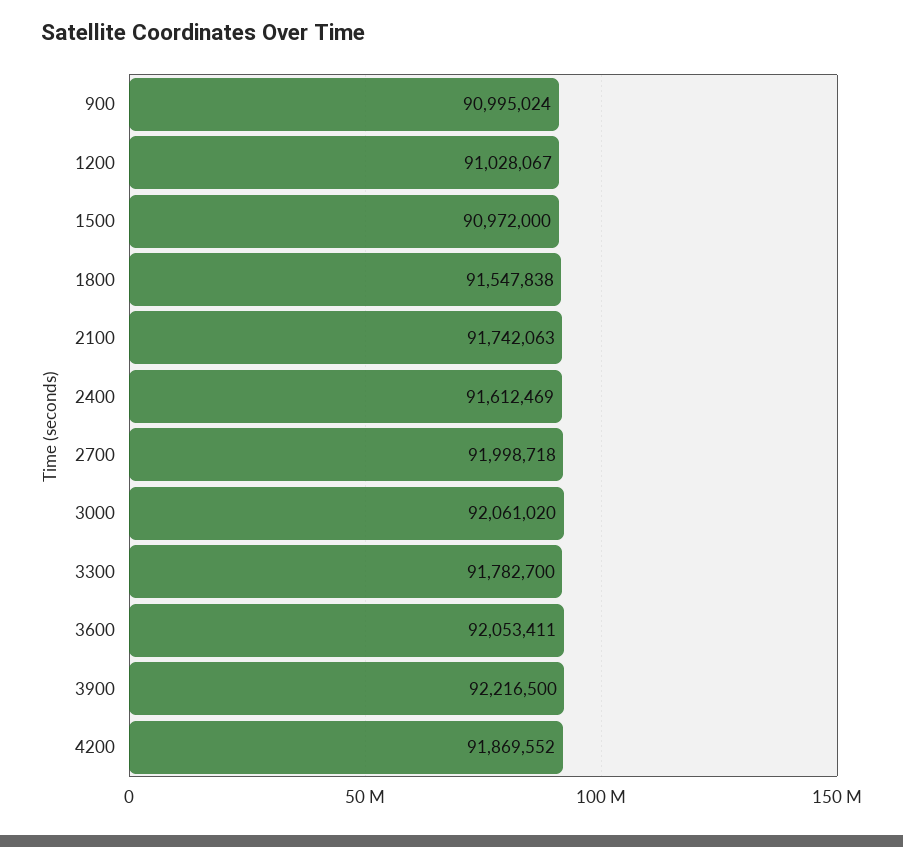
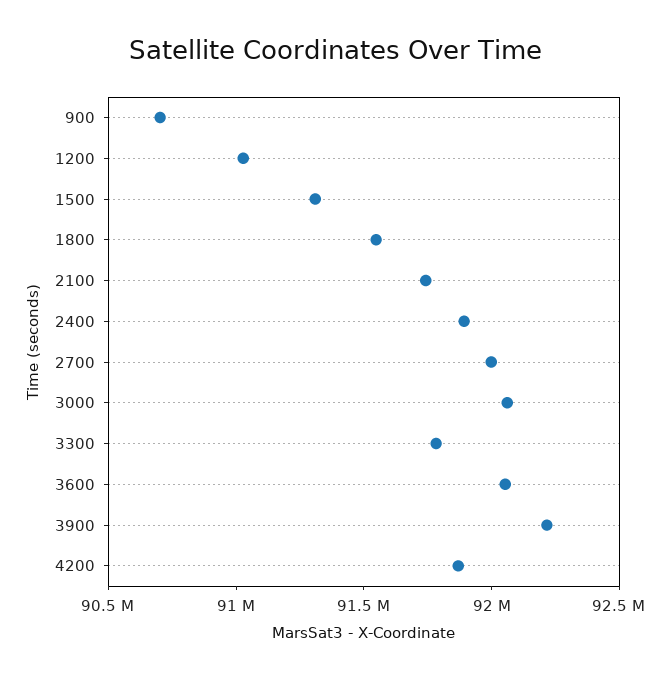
900: 90995024 -> 90700000
1500: 90972000 -> 91300000
2400: 91612469 -> 91900000

